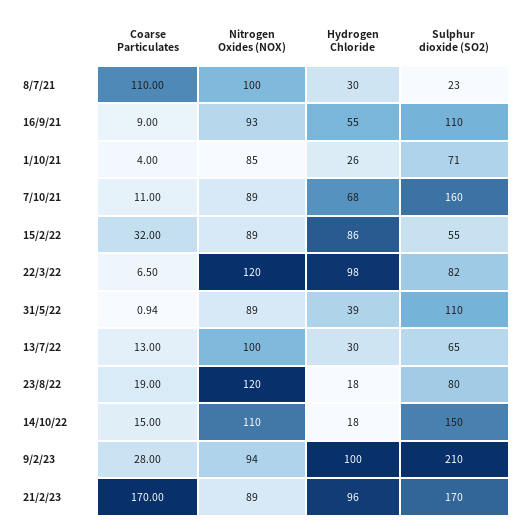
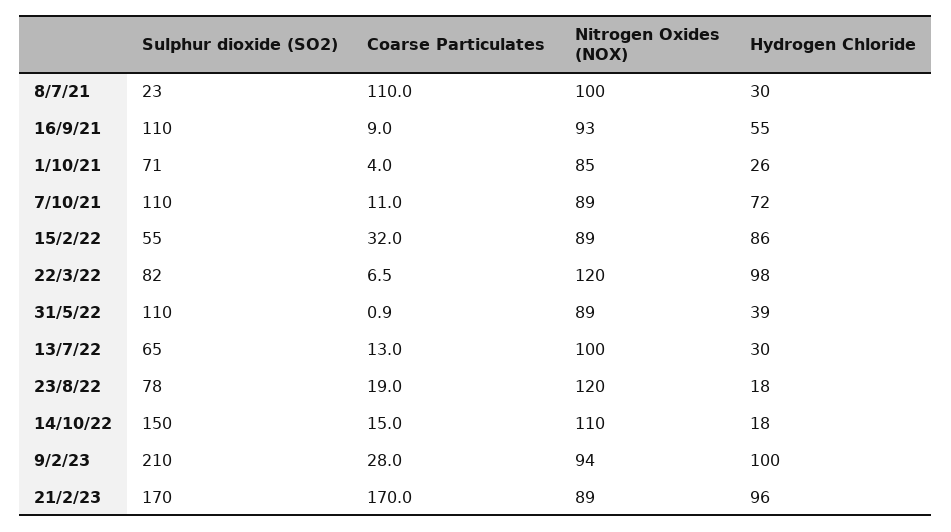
Hydrogen Chloride, 7/10/21: 68 -> 72
Sulphur dioxide (SO2), 7/10/21: 160 -> 110
Sulphur dioxide (SO2), 23/8/22: 80 -> 78

